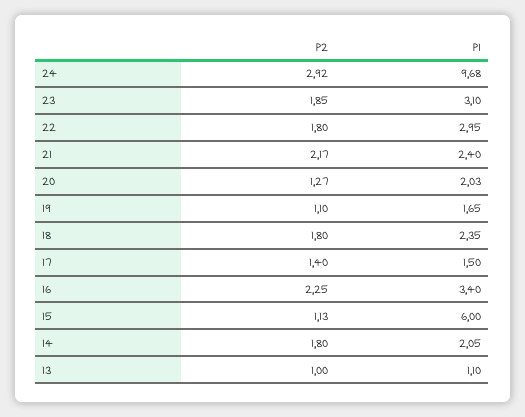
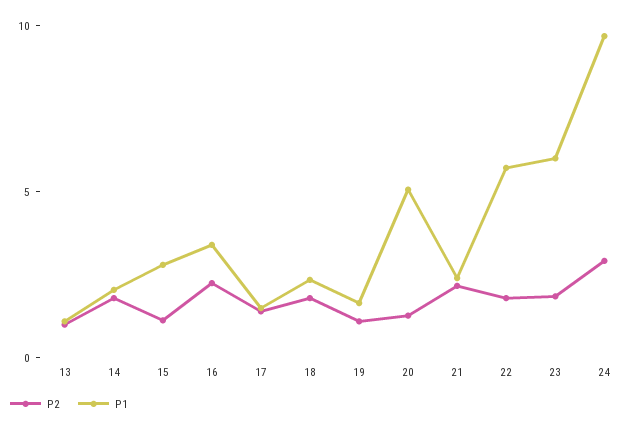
P1, 23: 3.1 -> 6
P1, 22: 2.95 -> 6
P1, 20: 2.03 -> 5
P1, 15: 6 -> 3

